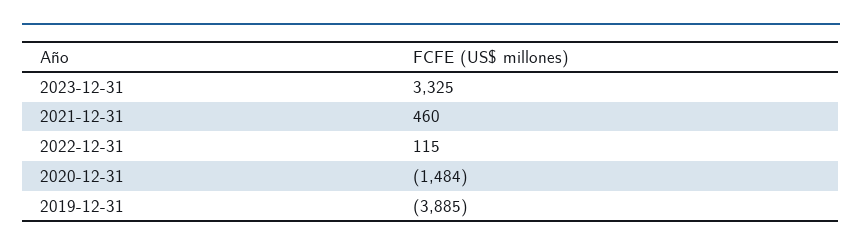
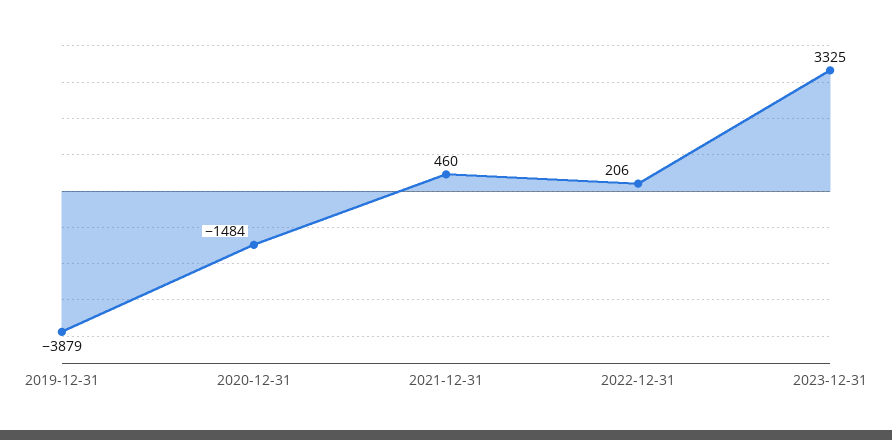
2022-12-31: 115 -> 206
2019-12-31: -3885 -> -3879

